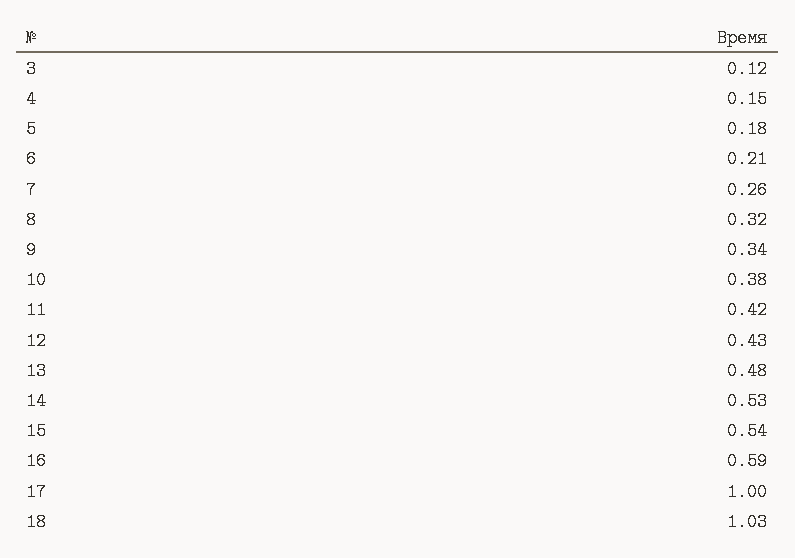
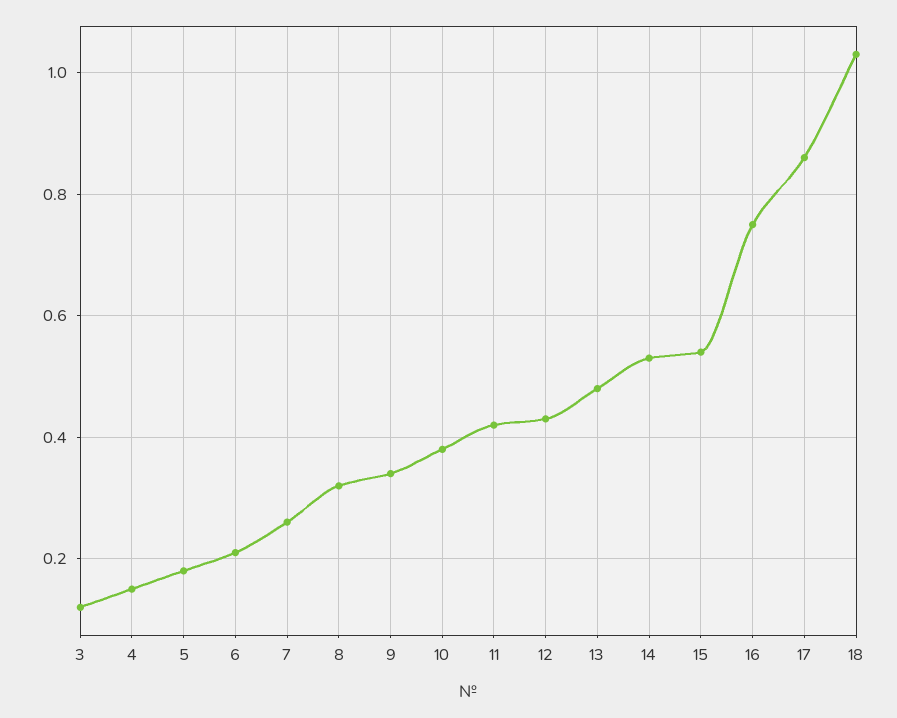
16: 0.59 -> 0.75
17: 1 -> 0.85

